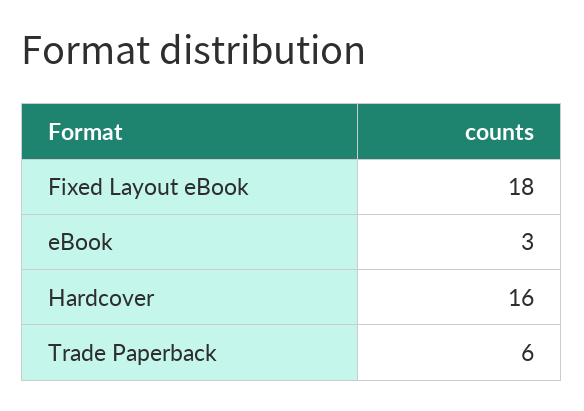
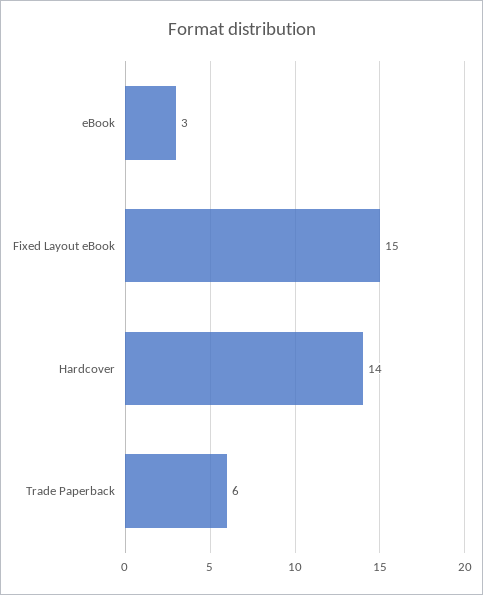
Fixed Layout eBook: 18 -> 15
Hardcover: 16 -> 14

